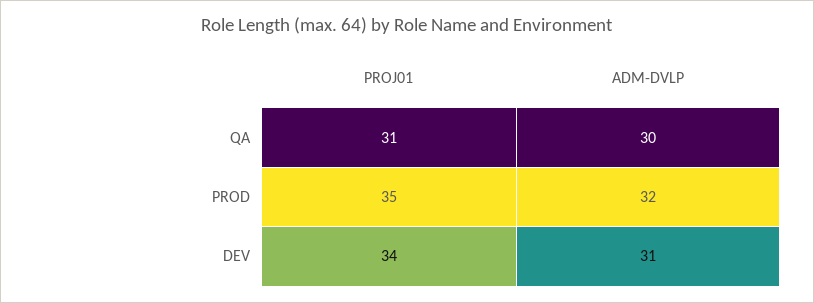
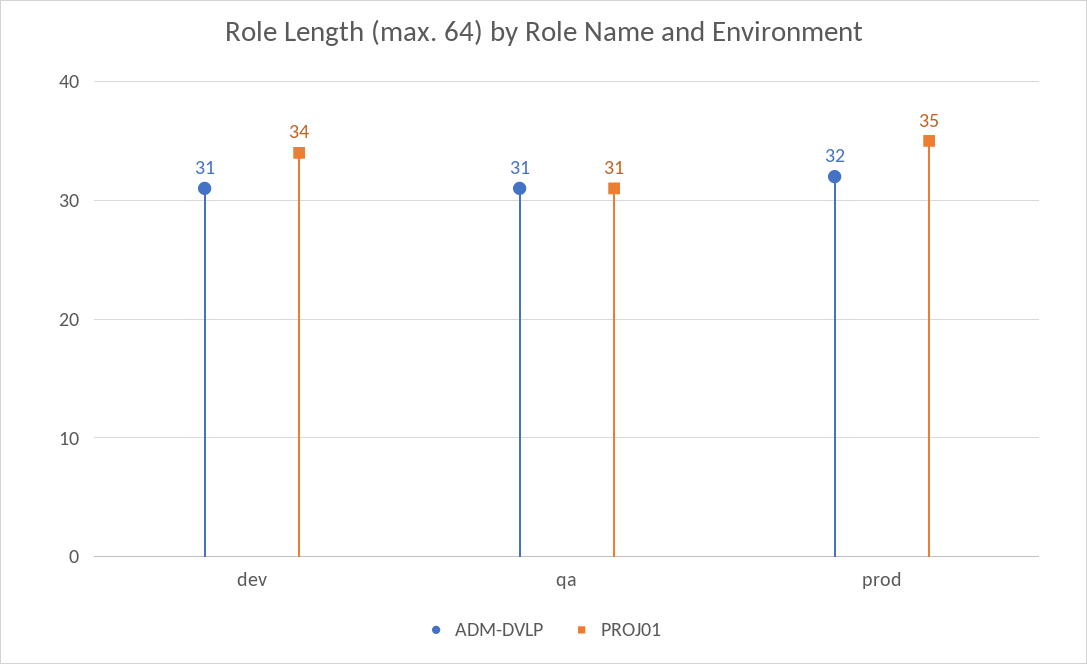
ADM-DVLP, QA: 30 -> 31

